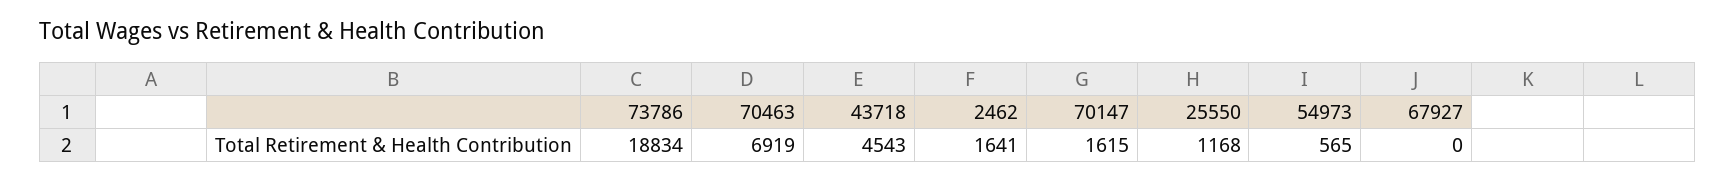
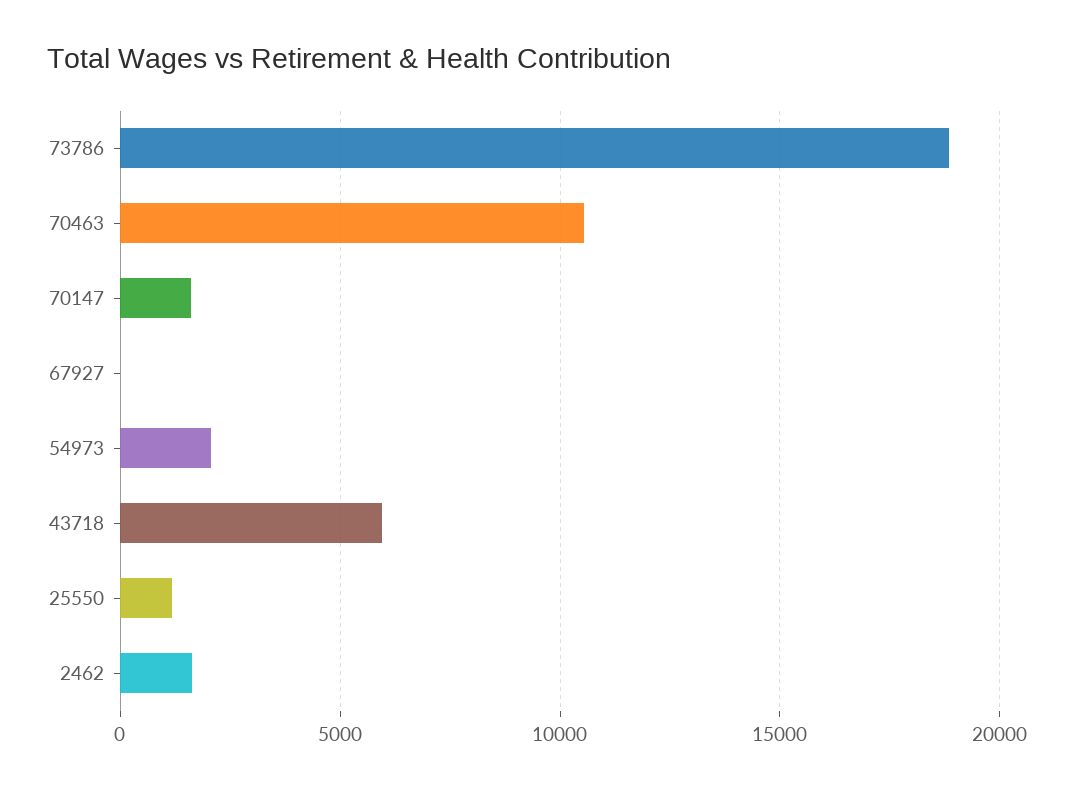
70463: 6919 -> 10500
43718: 4543 -> 6000
54973: 565 -> 2000

